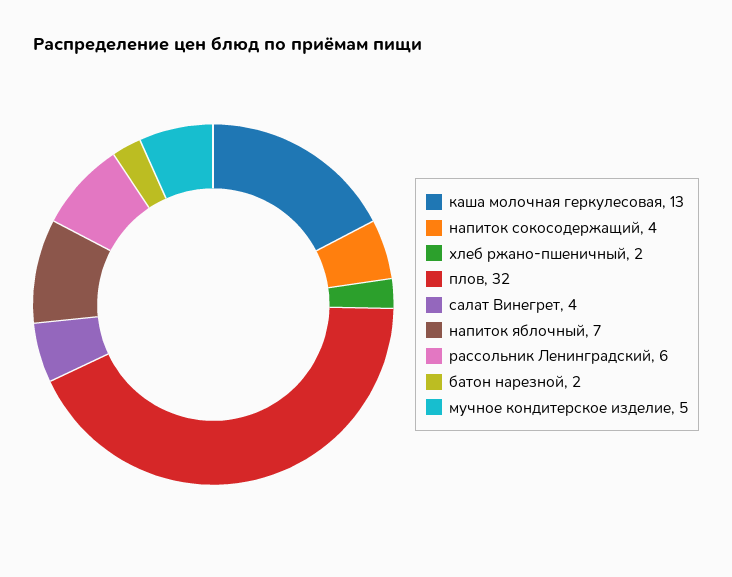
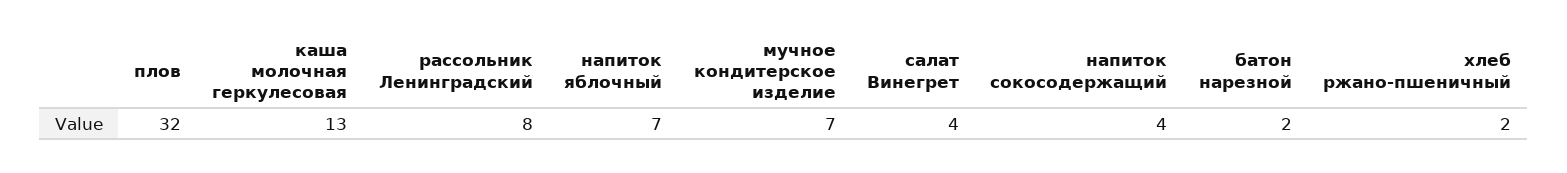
рассольник Ленинградский: 6 -> 8
мучное кондитерское изделие: 5 -> 7

